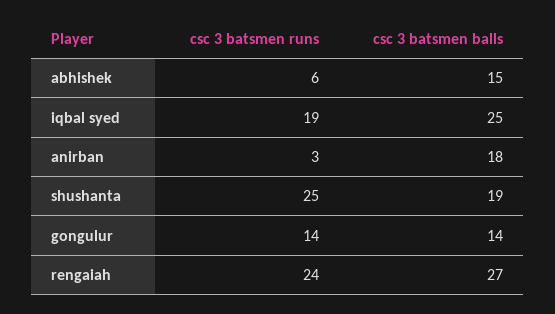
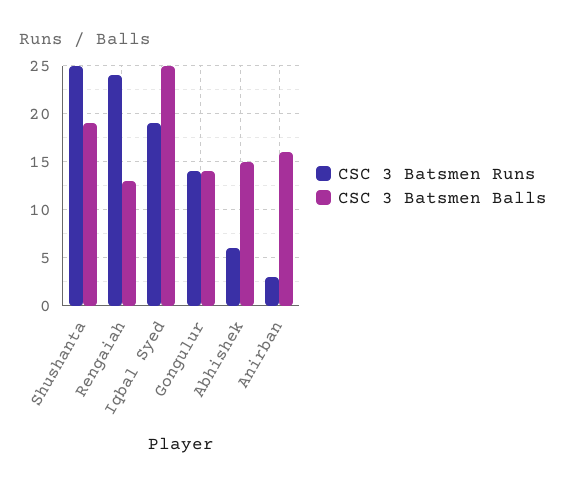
csc 3 batsmen balls, anirban: 18 -> 16
csc 3 batsmen balls, rengaiah: 27 -> 13

